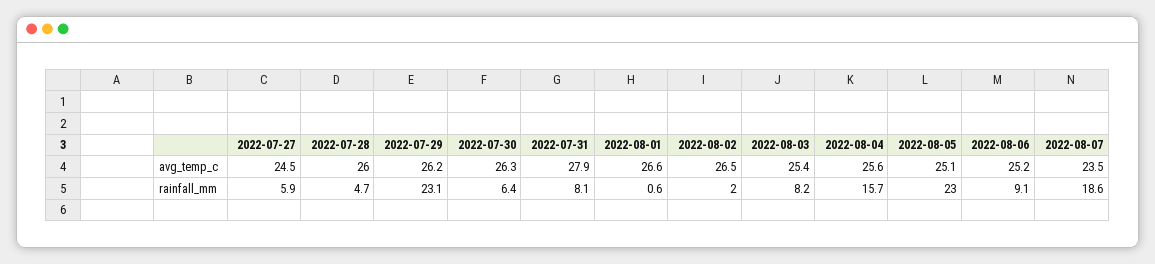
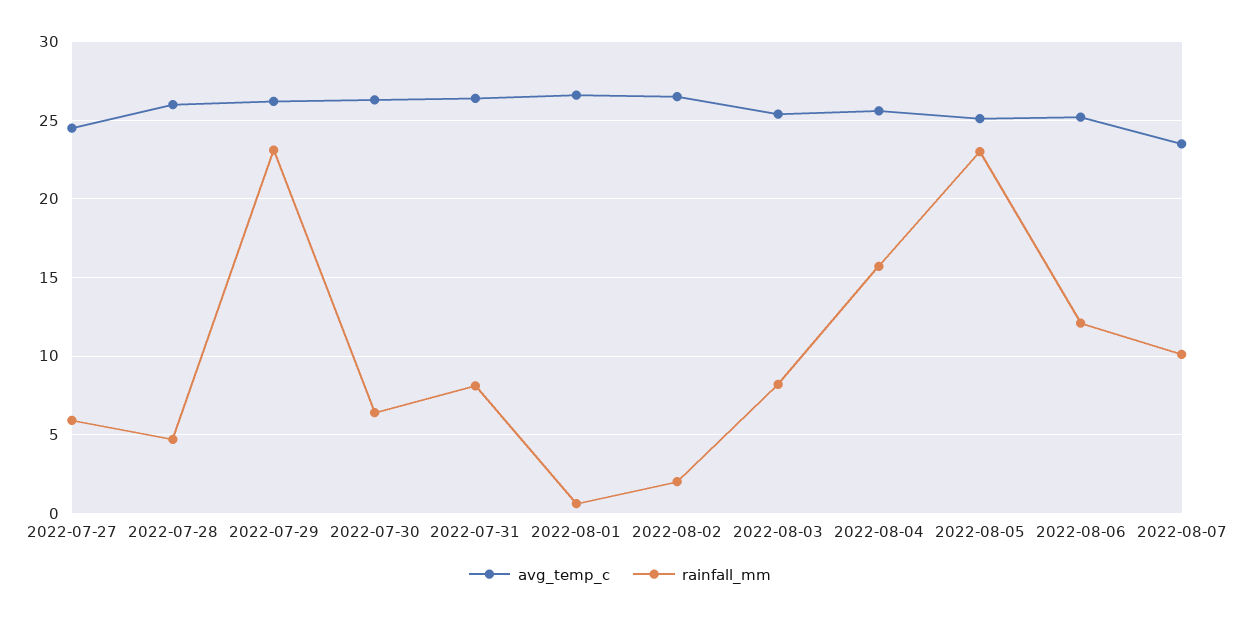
avg_temp_c, 2022-07-31: 27.9 -> 26.5
rainfall_mm, 2022-08-06: 9.1 -> 12
rainfall_mm, 2022-08-07: 18.6 -> 10

